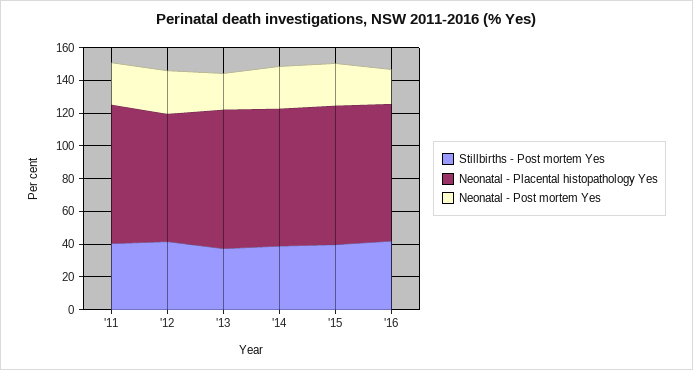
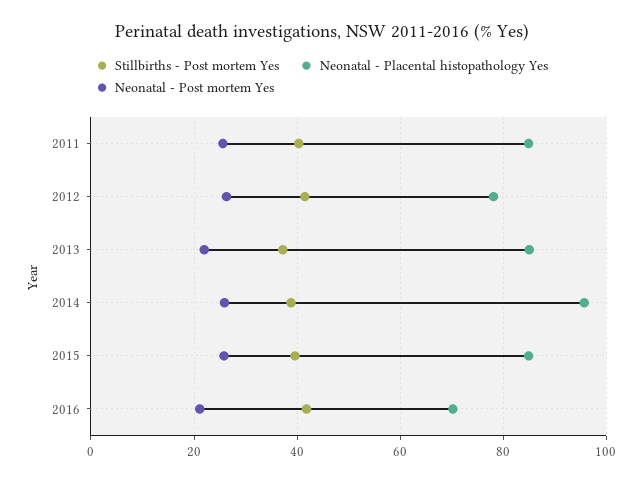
Neonatal - Placental histopathology Yes, '14: 85 -> 96
Neonatal - Placental histopathology Yes, '16: 85 -> 70

